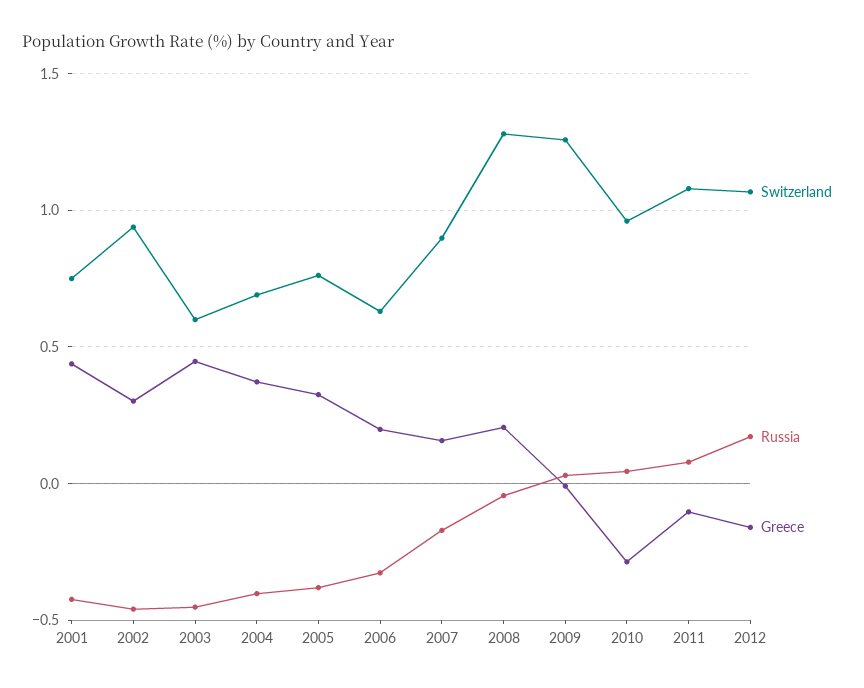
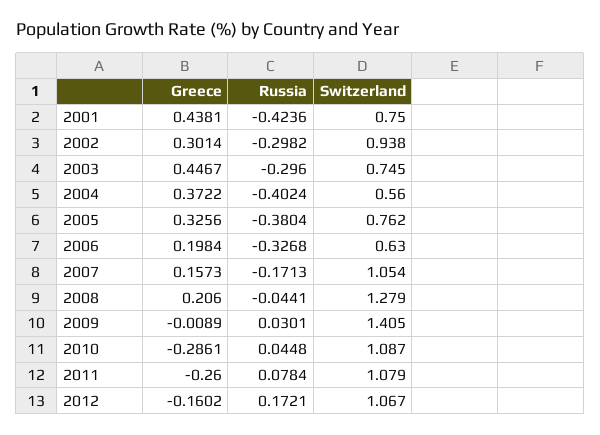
Russia, 2002: -0.45 -> -0.2982
Switzerland, 2003: 0.6 -> 0.745
Russia, 2003: -0.45 -> -0.296
Switzerland, 2004: 0.7 -> 0.56
Switzerland, 2007: 0.9 -> 1.054
Switzerland, 2009: 1.25 -> 1.405
Switzerland, 2010: 0.95 -> 1.087
Greece, 2011: -0.1 -> -0.26

